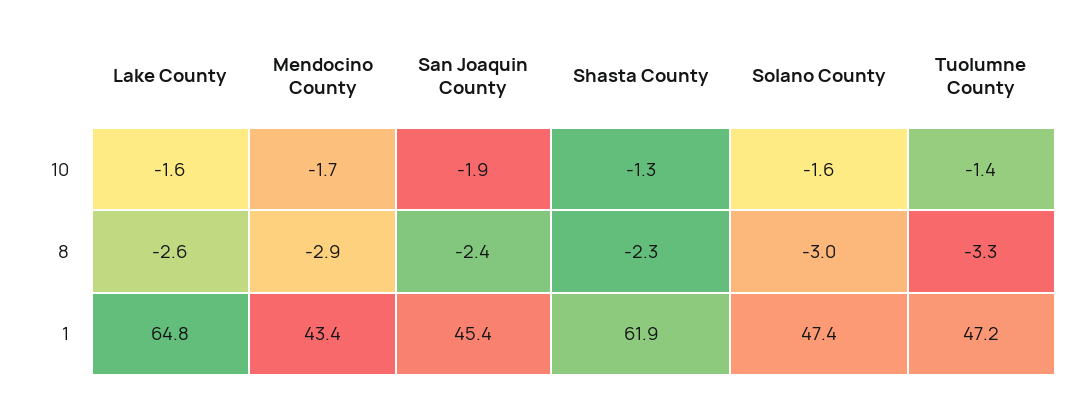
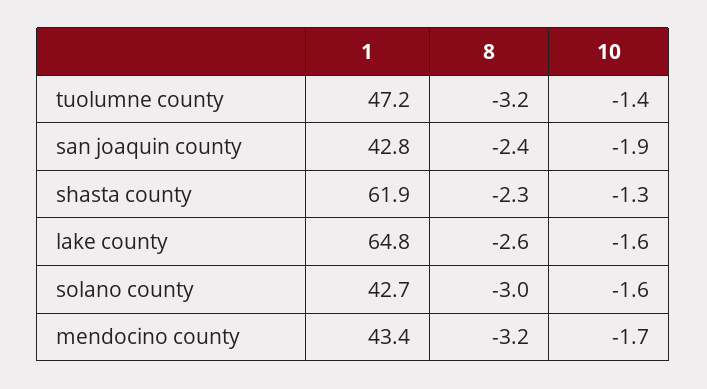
Mendocino County, 8: -2.9 -> -3.2
Tuolumne County, 8: -3.3 -> -3.2
San Joaquin County, 1: 45.4 -> 42.8
Solano County, 1: 47.4 -> 42.7

